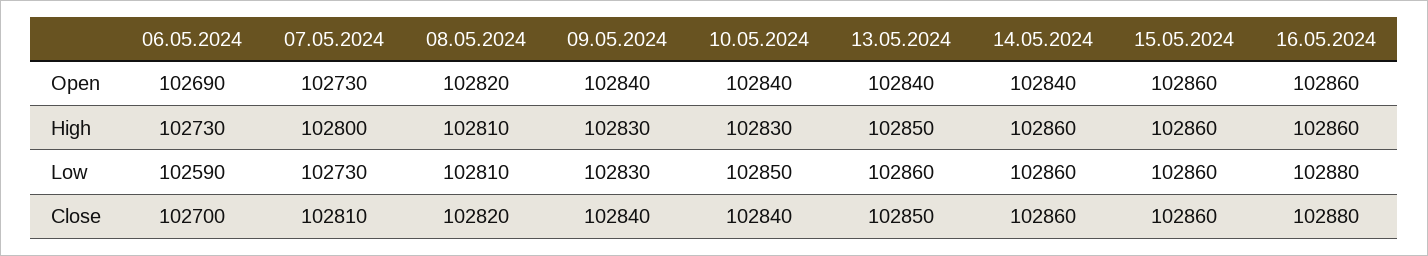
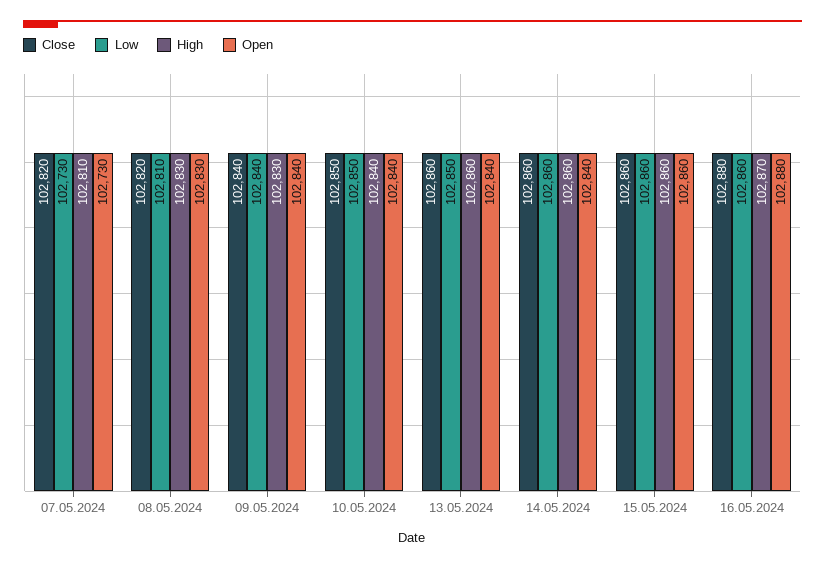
Open, 06.05.2024: 102690 -> none
Open, 08.05.2024: 102820 -> 102830
Open, 16.05.2024: 102860 -> 102880
High, 06.05.2024: 102730 -> none
High, 07.05.2024: 102800 -> 102810
High, 08.05.2024: 102810 -> 102830
High, 10.05.2024: 102830 -> 102840
High, 13.05.2024: 102850 -> 102860
High, 16.05.2024: 102860 -> 102870
Low, 06.05.2024: 102590 -> none
Low, 09.05.2024: 102830 -> 102840
Low, 13.05.2024: 102860 -> 102850
Low, 16.05.2024: 102880 -> 102860
Close, 06.05.2024: 102700 -> none
Close, 07.05.2024: 102810 -> 102820
Close, 10.05.2024: 102840 -> 102850
Close, 13.05.2024: 102850 -> 102860

